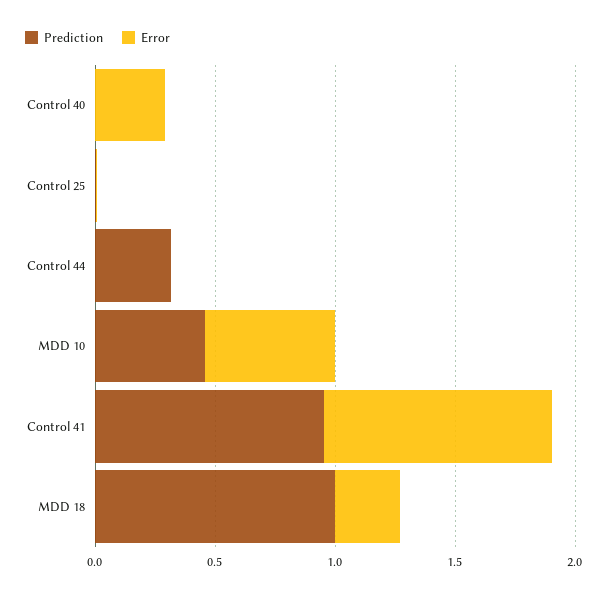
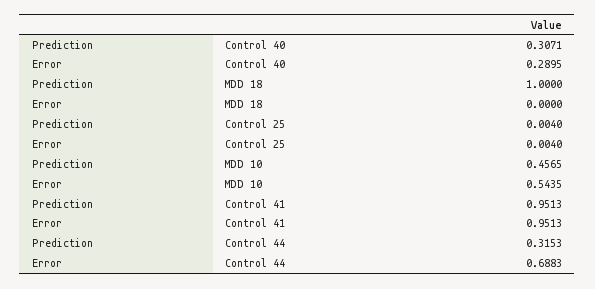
Prediction, Control 40: 0 -> 0.3071
Error, Control 44: 0 -> 0.6883
Error, MDD 18: 0.3 -> 0

